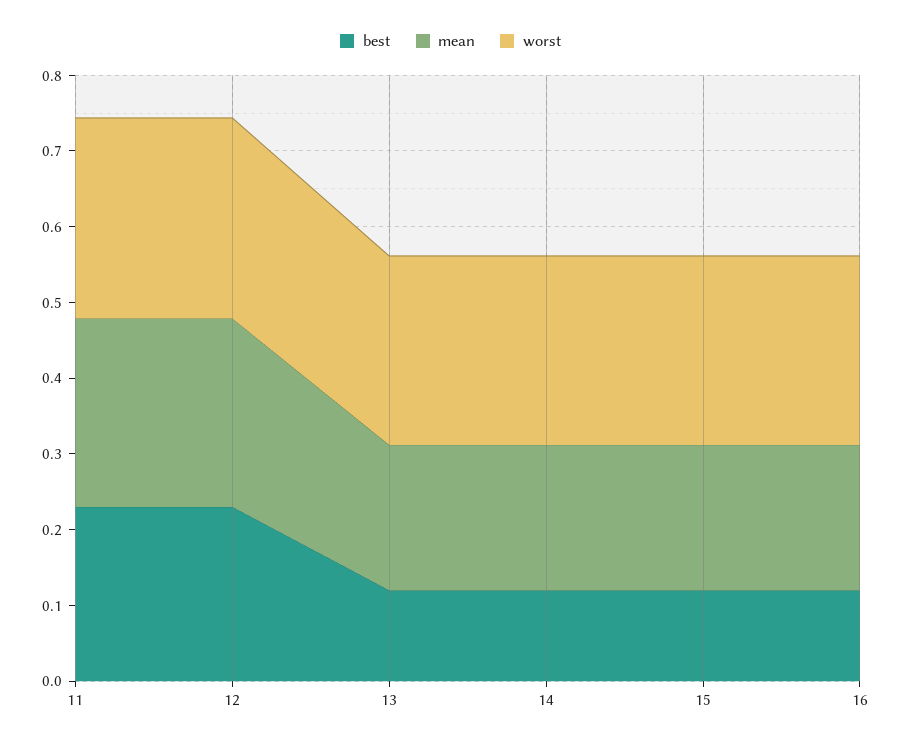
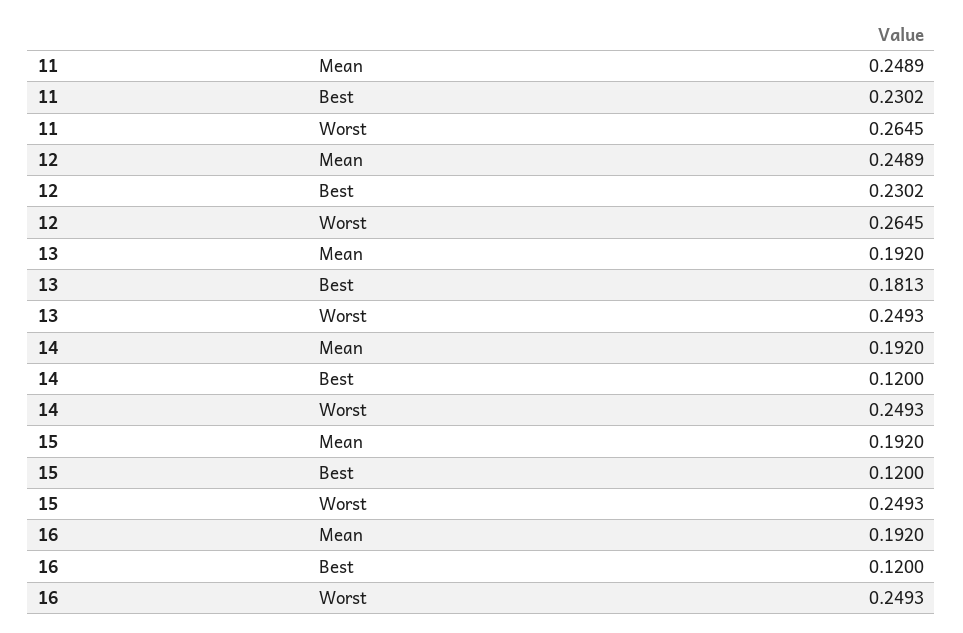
best, 13: 0.12 -> 0.1813

